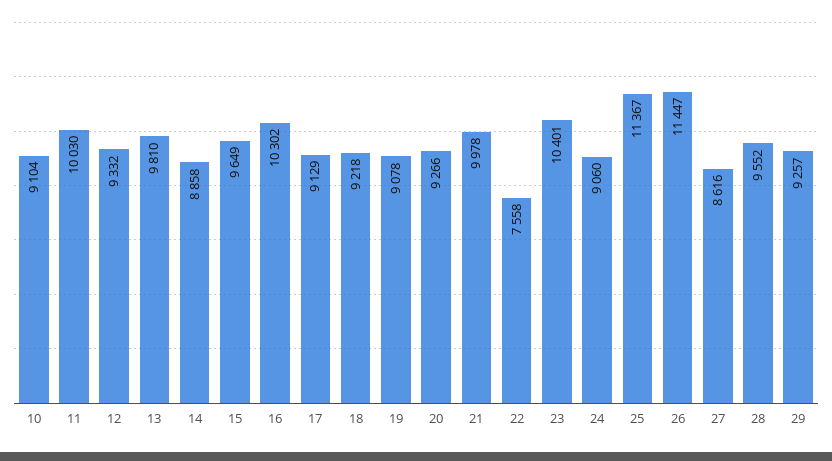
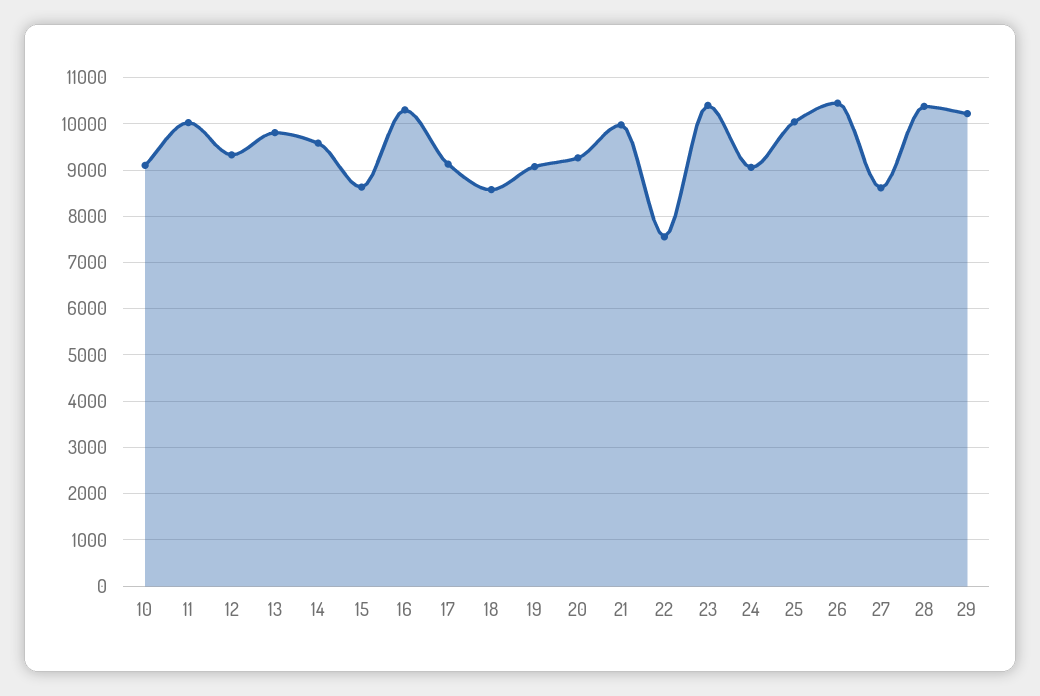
14: 8858 -> 9600
15: 9649 -> 8600
18: 9218 -> 8600
25: 11367 -> 10000
26: 11447 -> 10400
28: 9552 -> 10400
29: 9257 -> 10200

